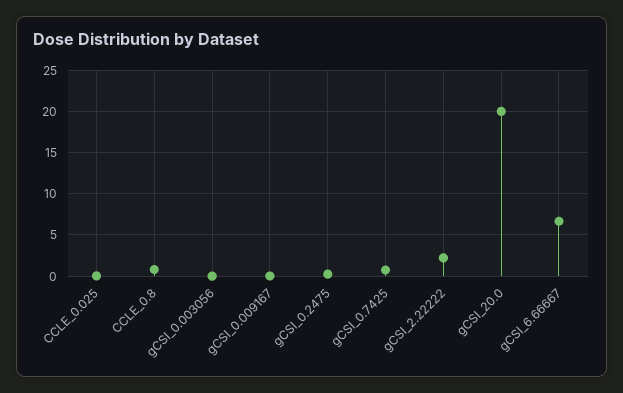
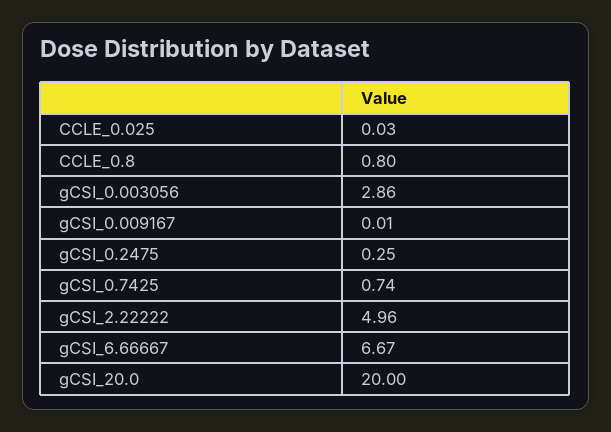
gCSI_0.003056: 0 -> 2.86
gCSI_2.22222: 2 -> 4.96

